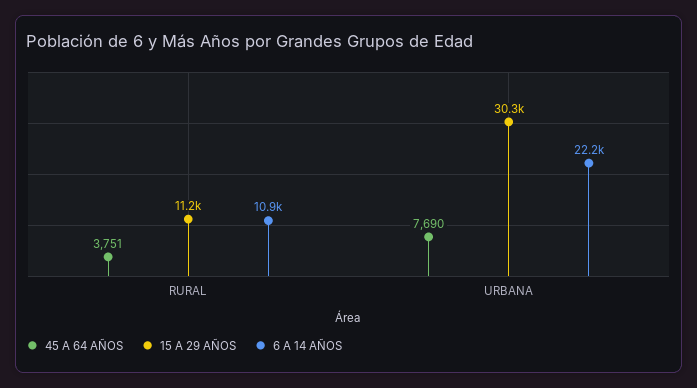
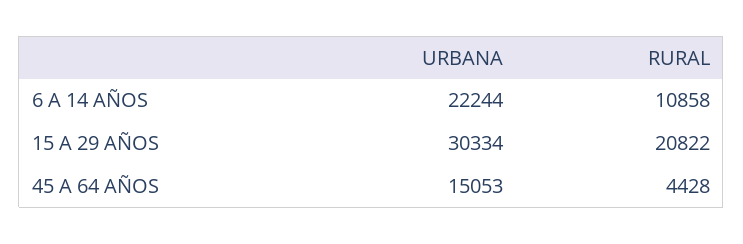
45 A 64 AÑOS, RURAL: 3751 -> 4428
15 A 29 AÑOS, RURAL: 11200 -> 20822
45 A 64 AÑOS, URBANA: 7690 -> 15053

